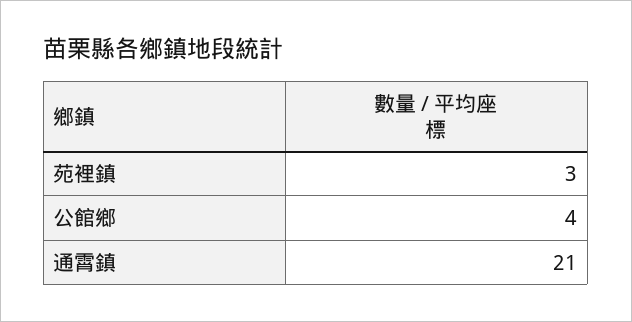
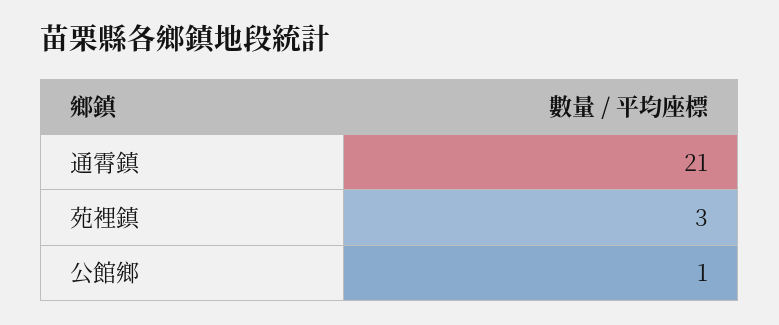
公館鄉: 4 -> 1

